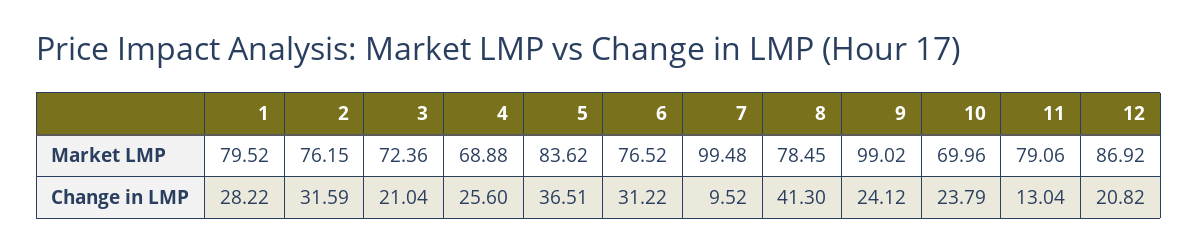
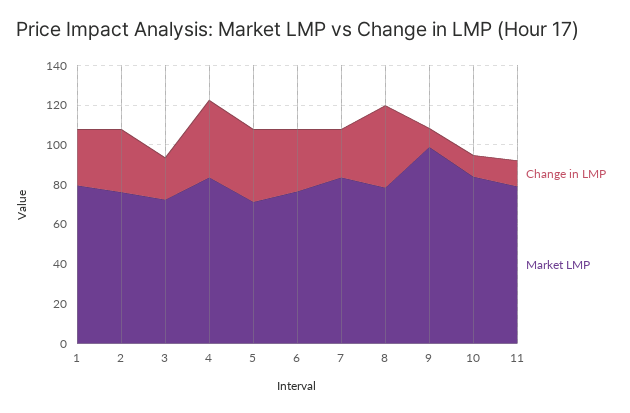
Market LMP, 4: 68.88 -> 85
Market LMP, 5: 83.62 -> 70
Market LMP, 7: 99.48 -> 85
Market LMP, 10: 69.96 -> 85
Market LMP, 12: 86.92 -> none
Change in LMP, 4: 25.6 -> 40
Change in LMP, 7: 9.52 -> 25
Change in LMP, 9: 24.12 -> 10
Change in LMP, 10: 23.79 -> 10
Change in LMP, 12: 20.82 -> none

